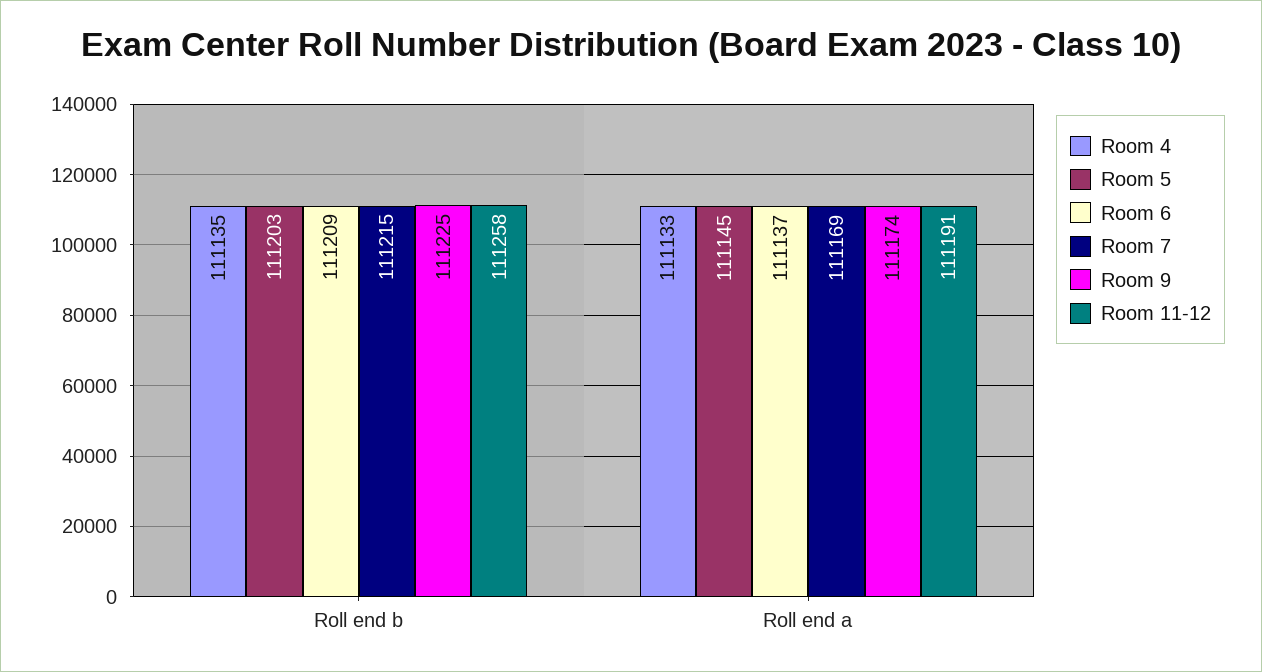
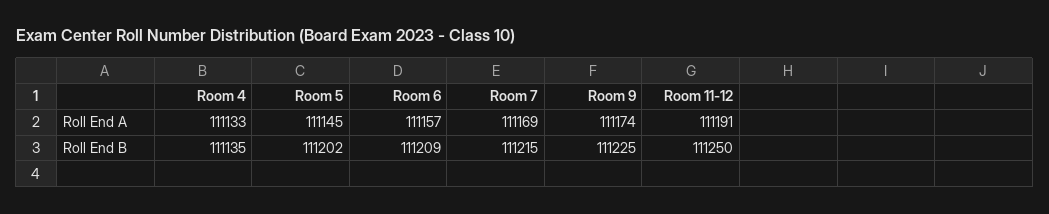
Room 5, Roll end b: 111203 -> 111202
Room 11-12, Roll end b: 111258 -> 111250
Room 6, Roll end a: 111137 -> 111157

